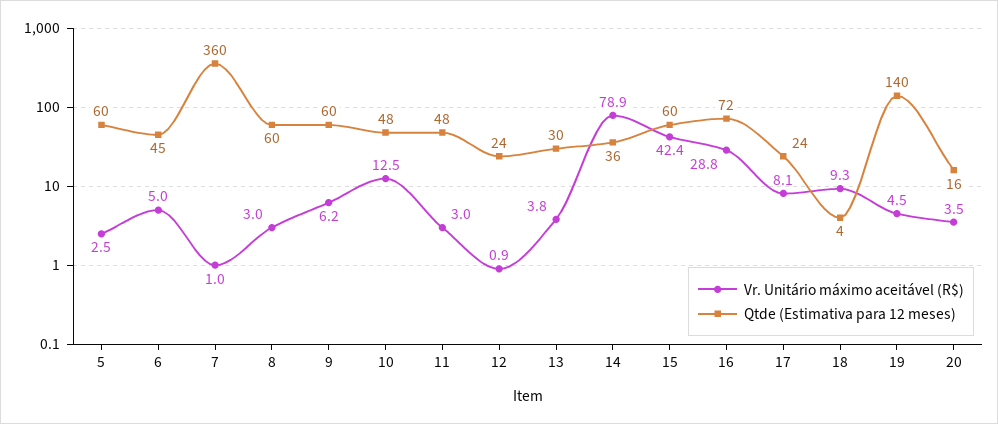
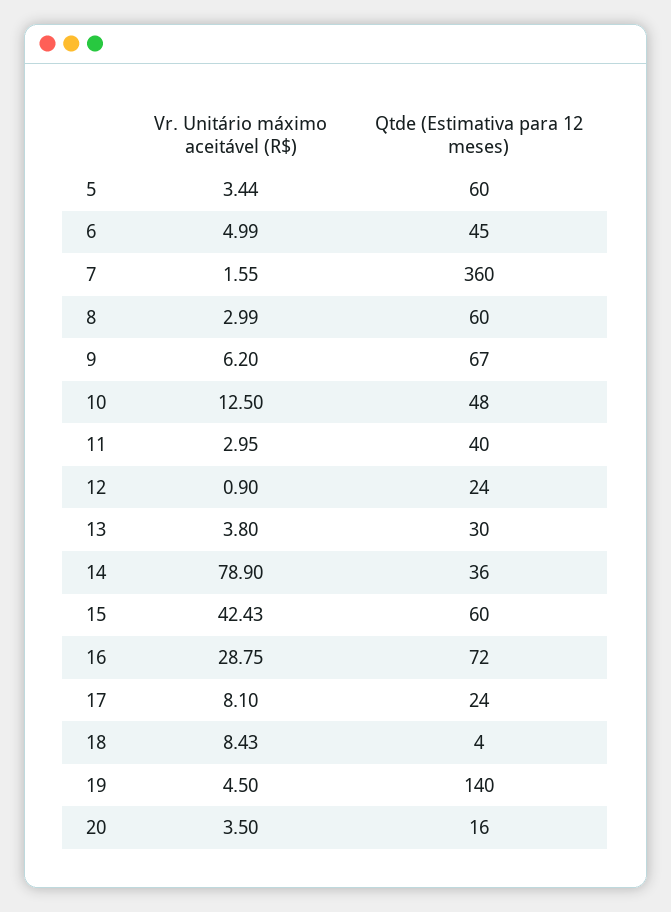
Vr. Unitário máximo aceitável (R$), 5: 2.5 -> 3.44
Vr. Unitário máximo aceitável (R$), 7: 1 -> 1.55
Qtde (Estimativa para 12 meses), 9: 60 -> 67
Qtde (Estimativa para 12 meses), 11: 48 -> 40
Vr. Unitário máximo aceitável (R$), 18: 9.3 -> 8.43

